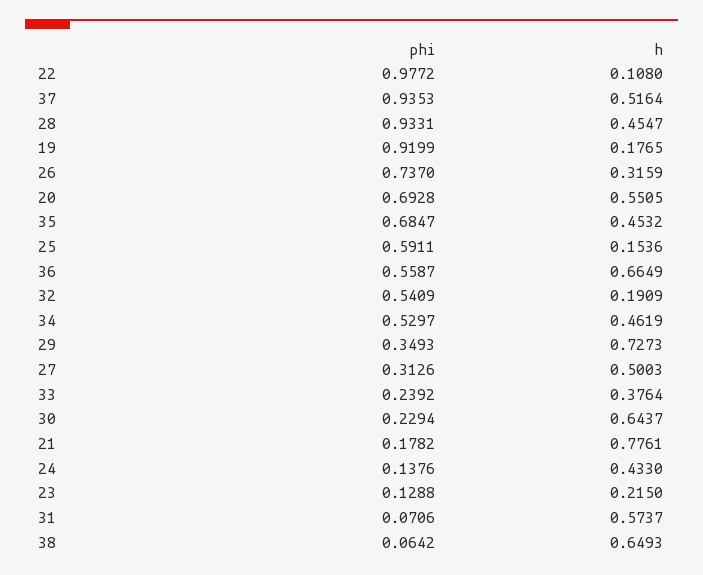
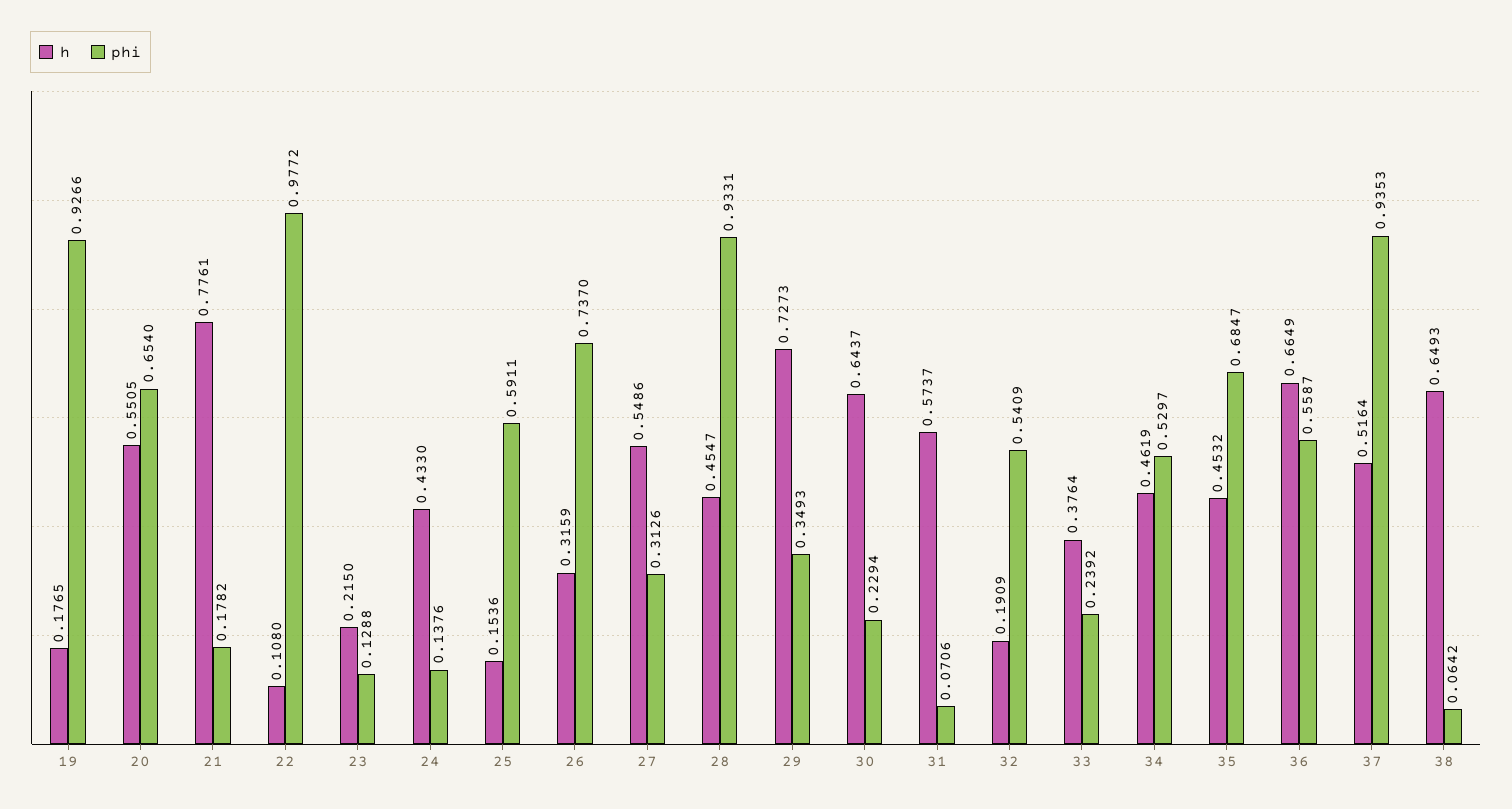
phi, 19: 0.9199 -> 0.9266
phi, 20: 0.6928 -> 0.654
h, 27: 0.5003 -> 0.5486

